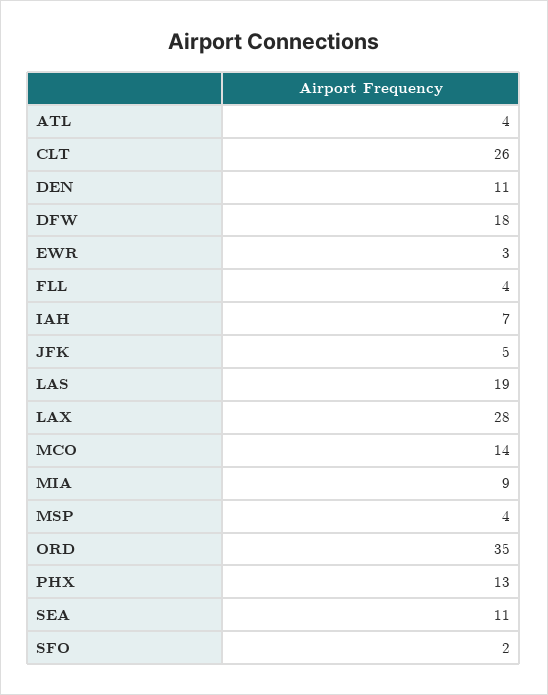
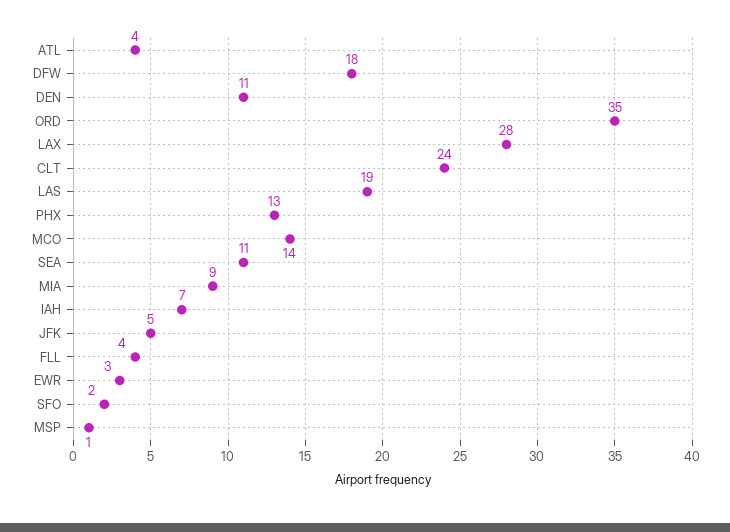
CLT: 26 -> 24
MSP: 4 -> 1

